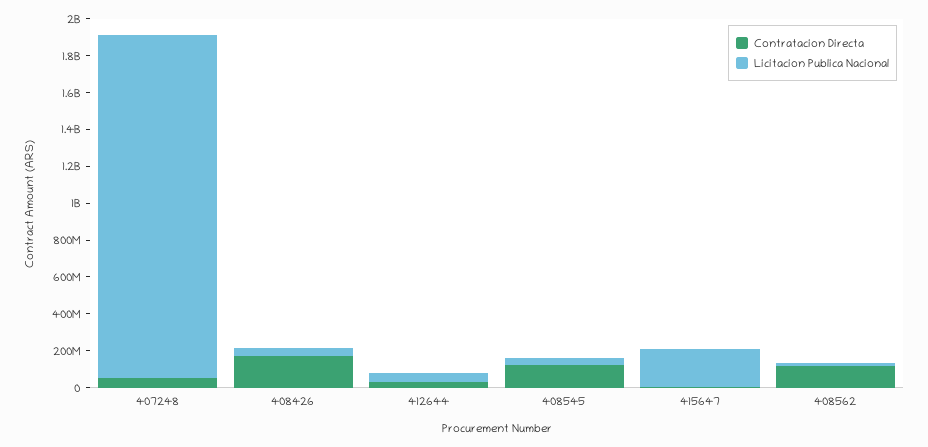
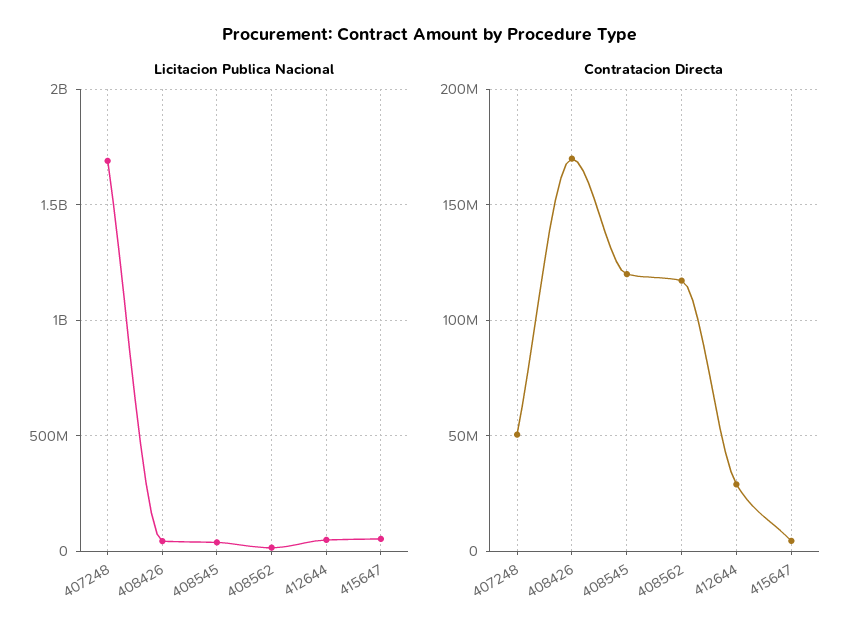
Licitacion Publica Nacional, 407248: 1850000000 -> 1700000000
Licitacion Publica Nacional, 415647: 200000000 -> 50000000

